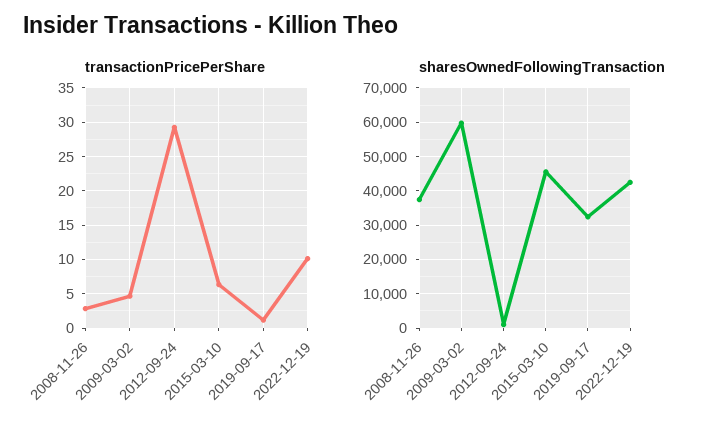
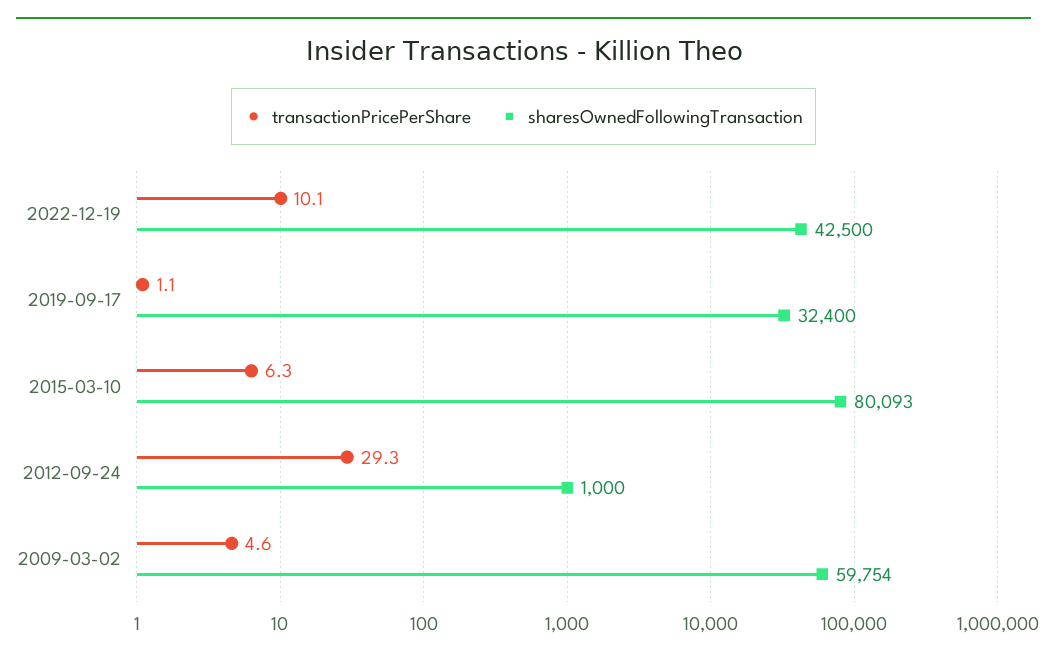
transactionPricePerShare, 2008-11-26: 3 -> none
sharesOwnedFollowingTransaction, 2008-11-26: 38000 -> none
sharesOwnedFollowingTransaction, 2015-03-10: 46000 -> 80093

